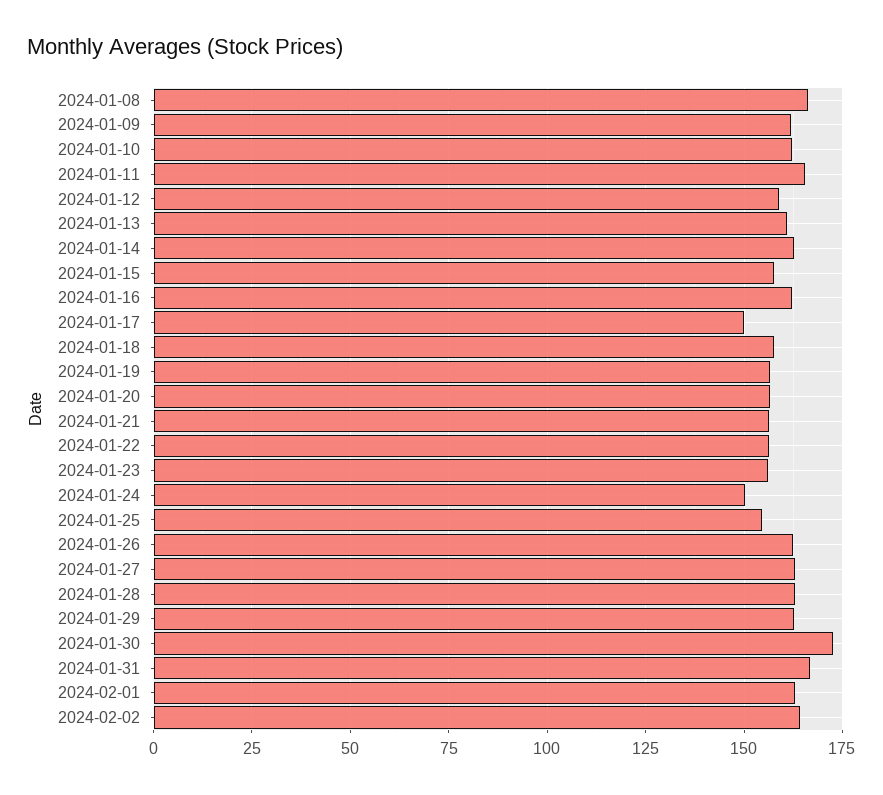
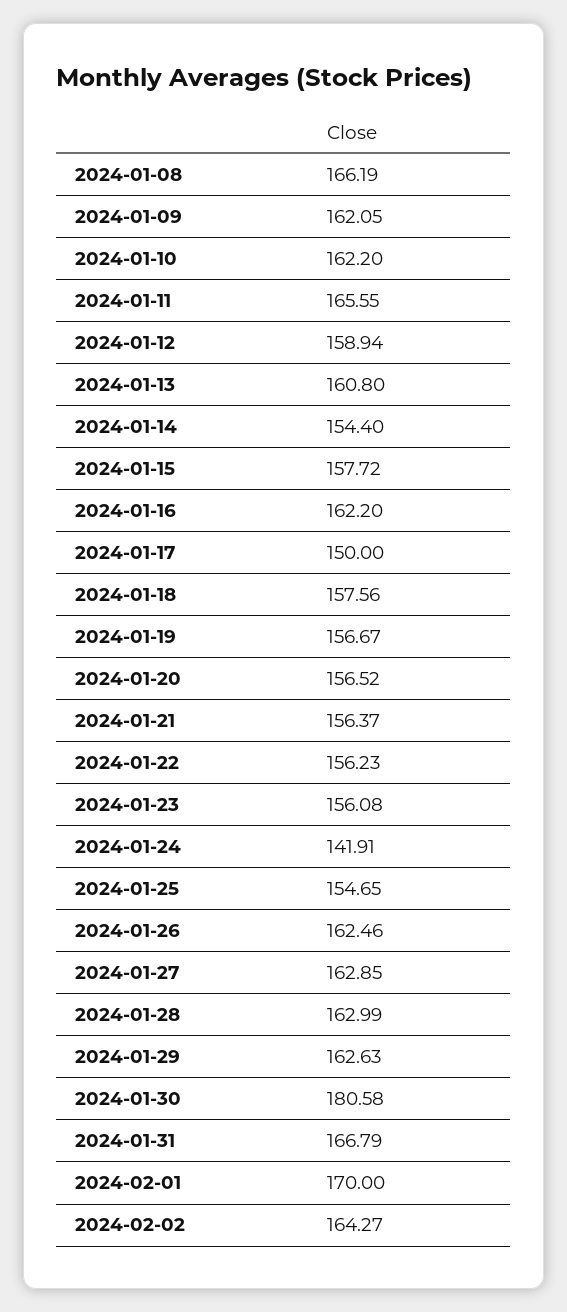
2024-01-14: 162.5 -> 154.4
2024-01-24: 150 -> 141.91
2024-01-30: 172.5 -> 180.58
2024-02-01: 162.5 -> 170

